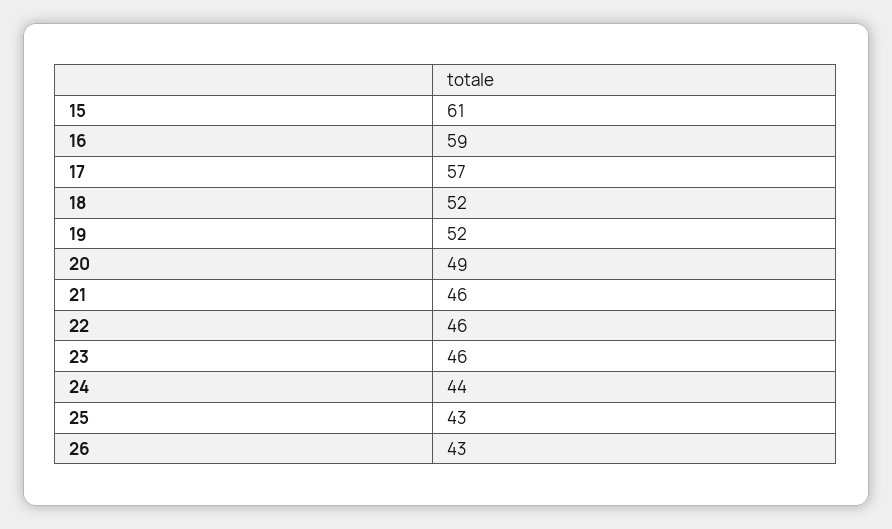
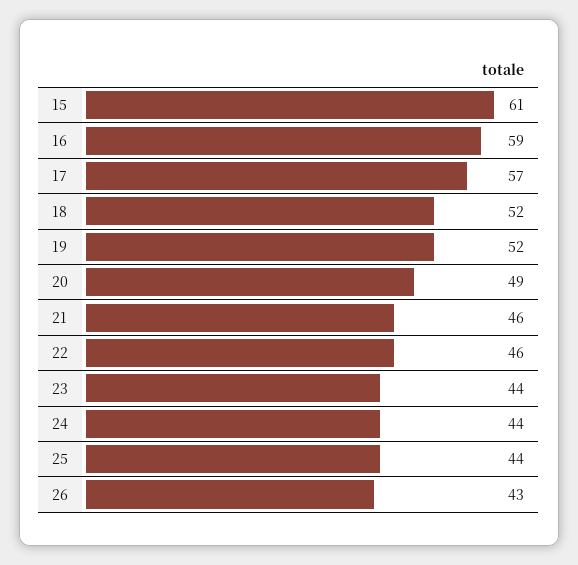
23: 46 -> 44
25: 43 -> 44

